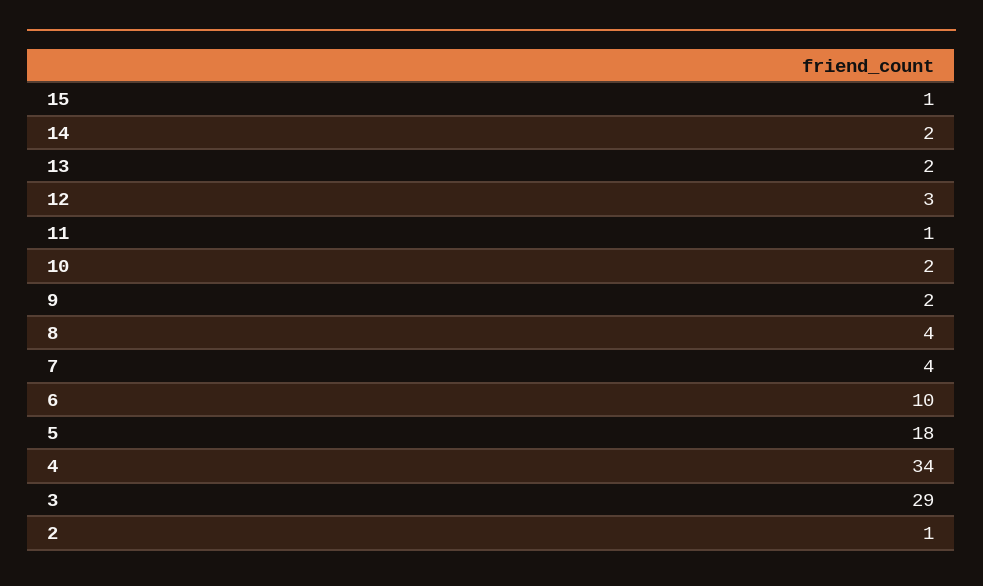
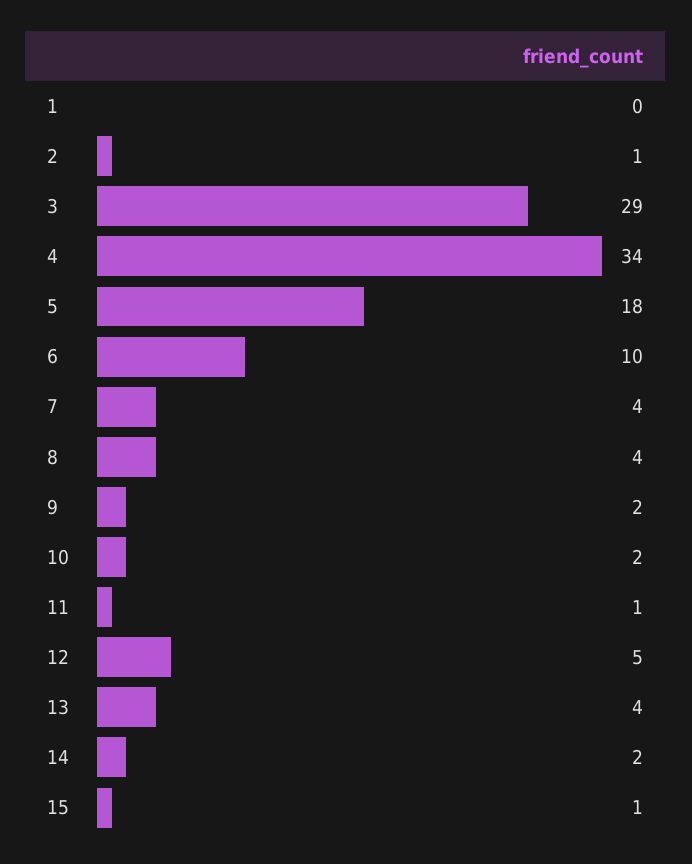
13: 2 -> 4
12: 3 -> 5
1: none -> 0

